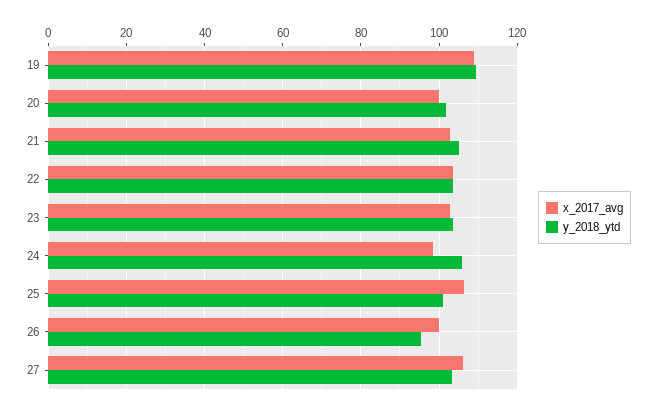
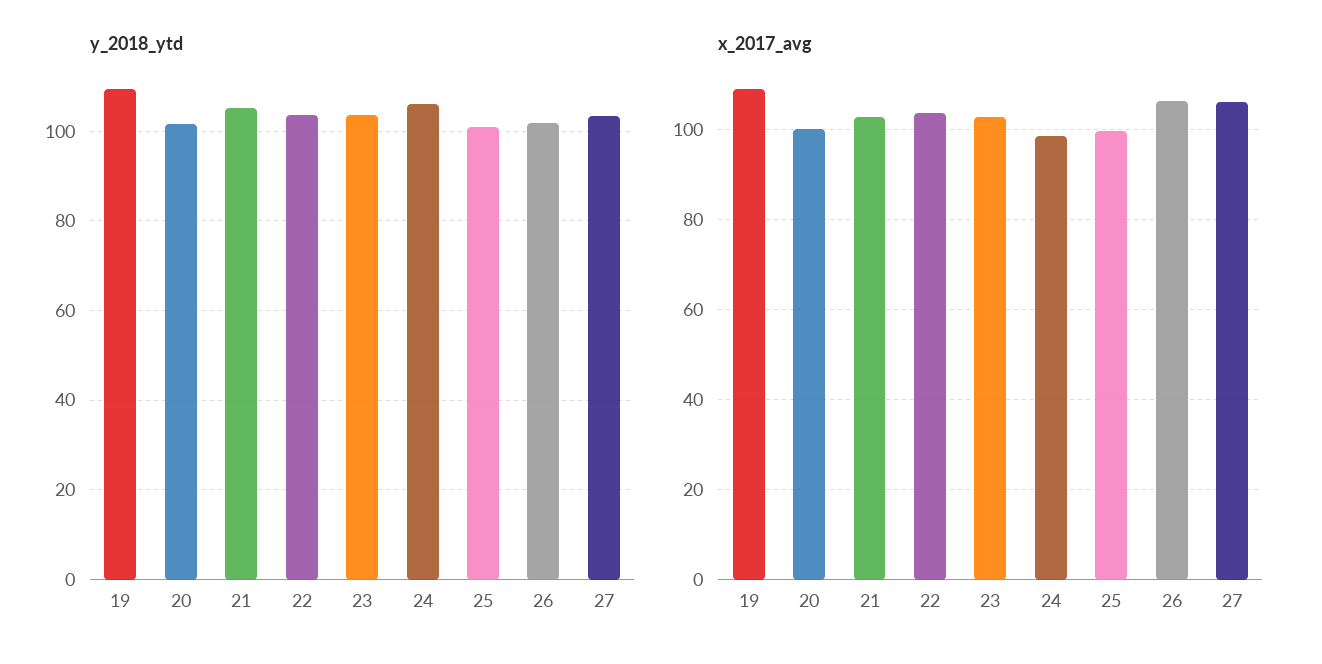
x_2017_avg, 25: 106 -> 100
x_2017_avg, 26: 100 -> 106
y_2018_ytd, 26: 96 -> 102

